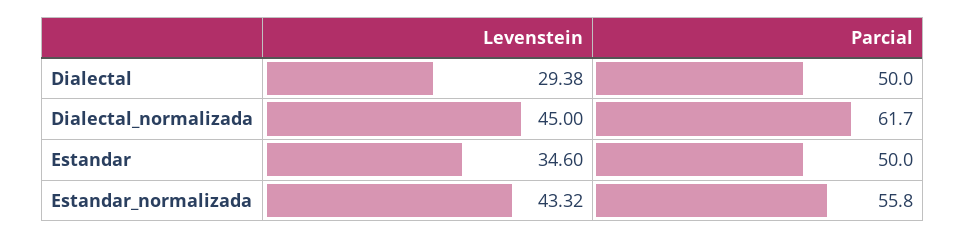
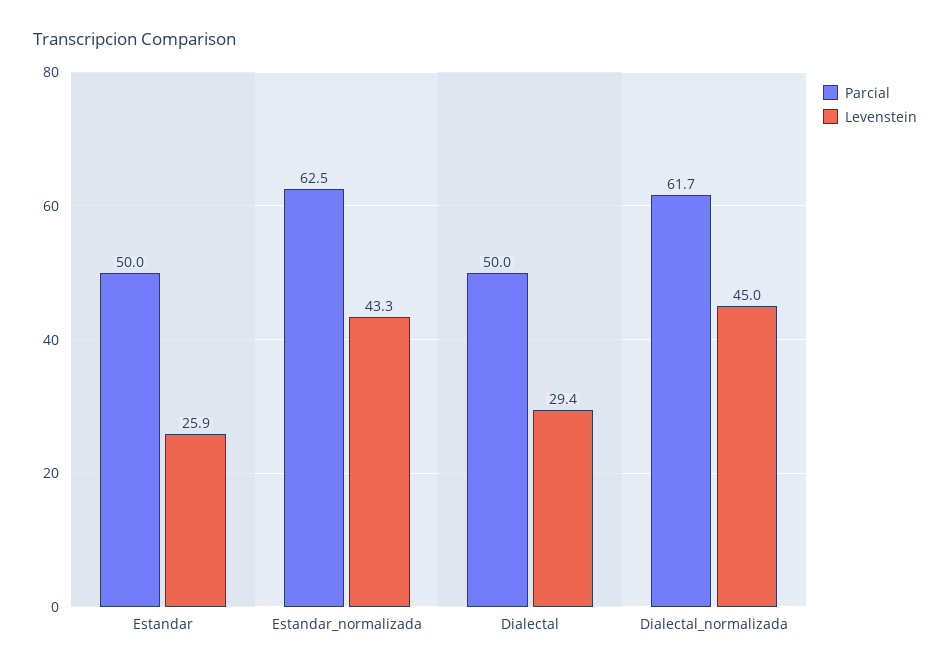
Levenstein, Estandar: 34.6 -> 25.9
Parcial, Estandar_normalizada: 55.8 -> 62.5

